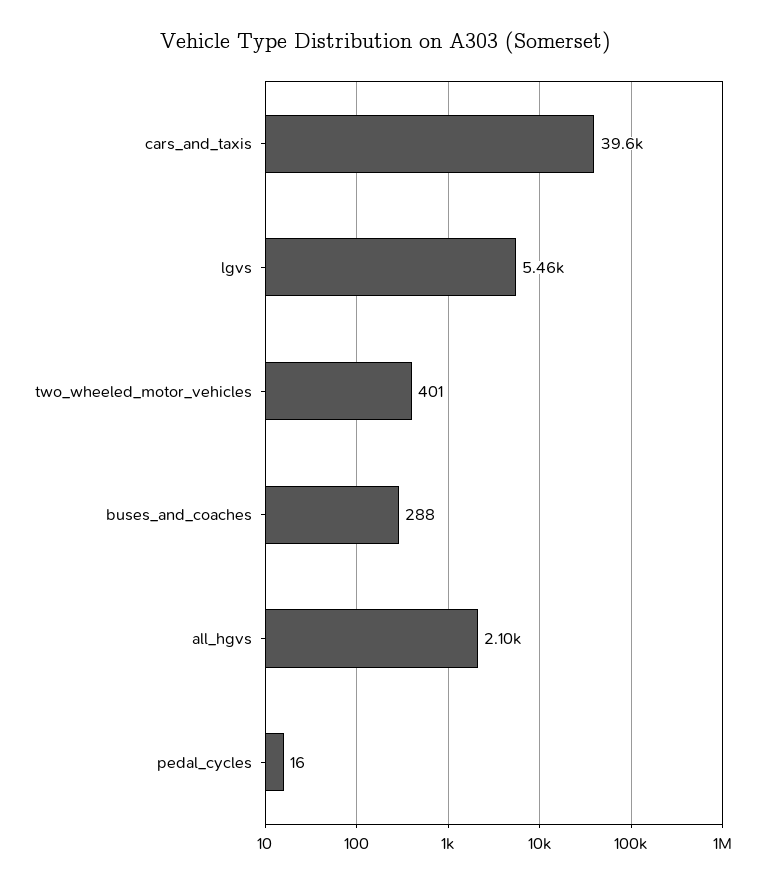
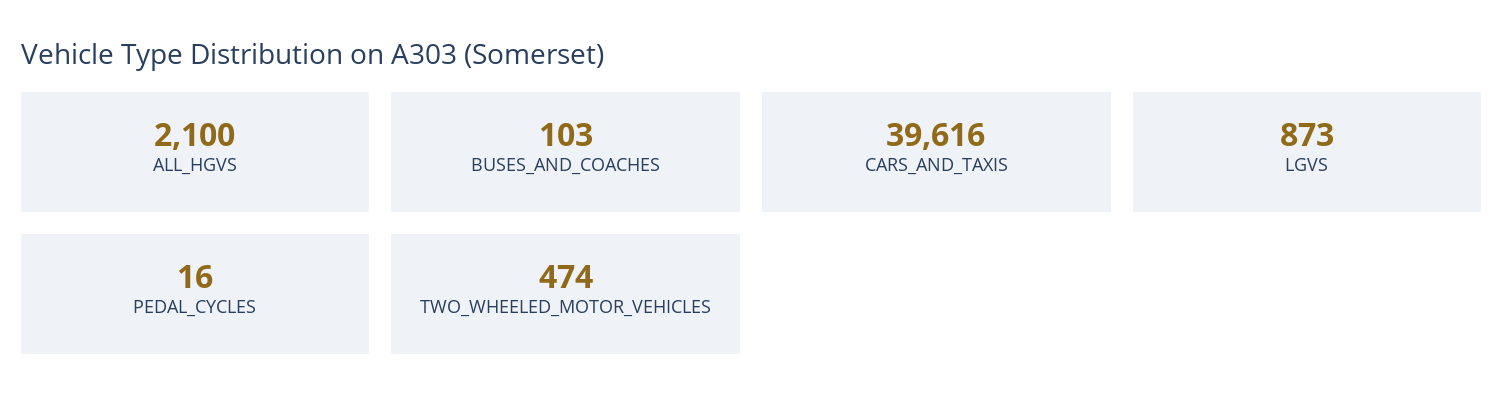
lgvs: 5460 -> 873
two_wheeled_motor_vehicles: 401 -> 474
buses_and_coaches: 288 -> 103

